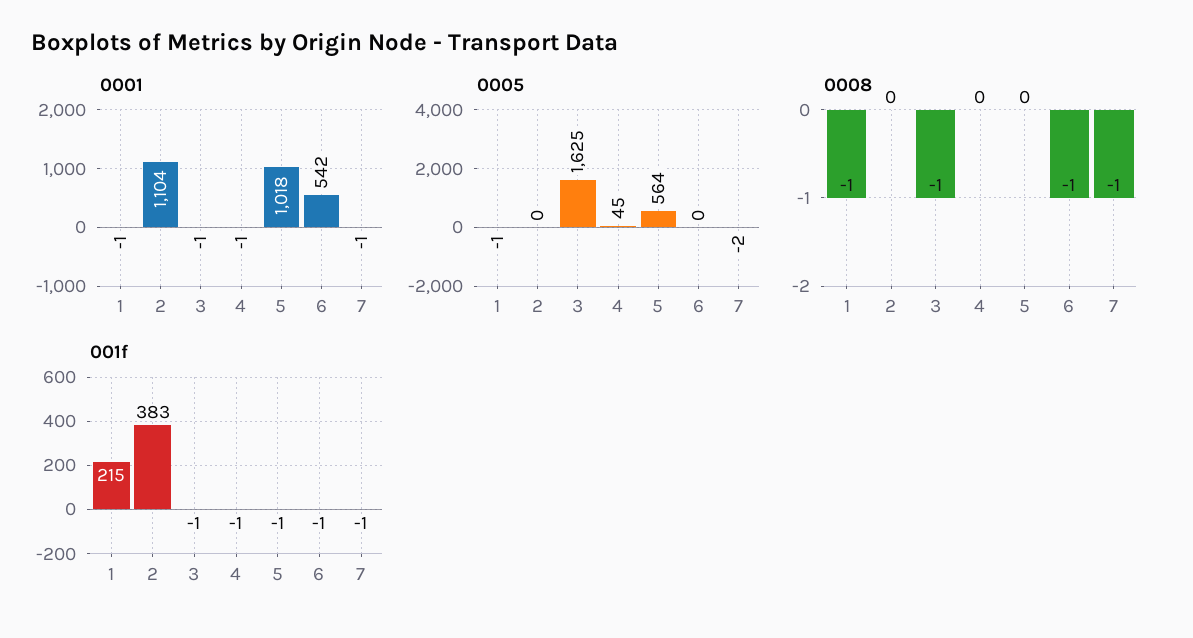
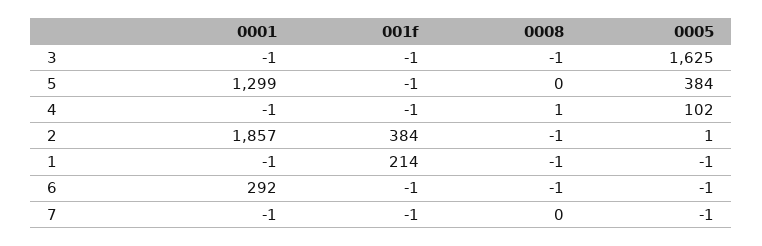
0001, 2: 1104 -> 1857
0001, 5: 1018 -> 1299
0001, 6: 542 -> 292
0005, 2: 0 -> 1
0005, 4: 45 -> 102
0005, 5: 564 -> 384
0005, 6: 0 -> -1
0005, 7: -2 -> -1
0008, 2: 0 -> -1
0008, 4: 0 -> 1
0008, 7: -1 -> 0
001f, 1: 215 -> 214
001f, 2: 383 -> 384

